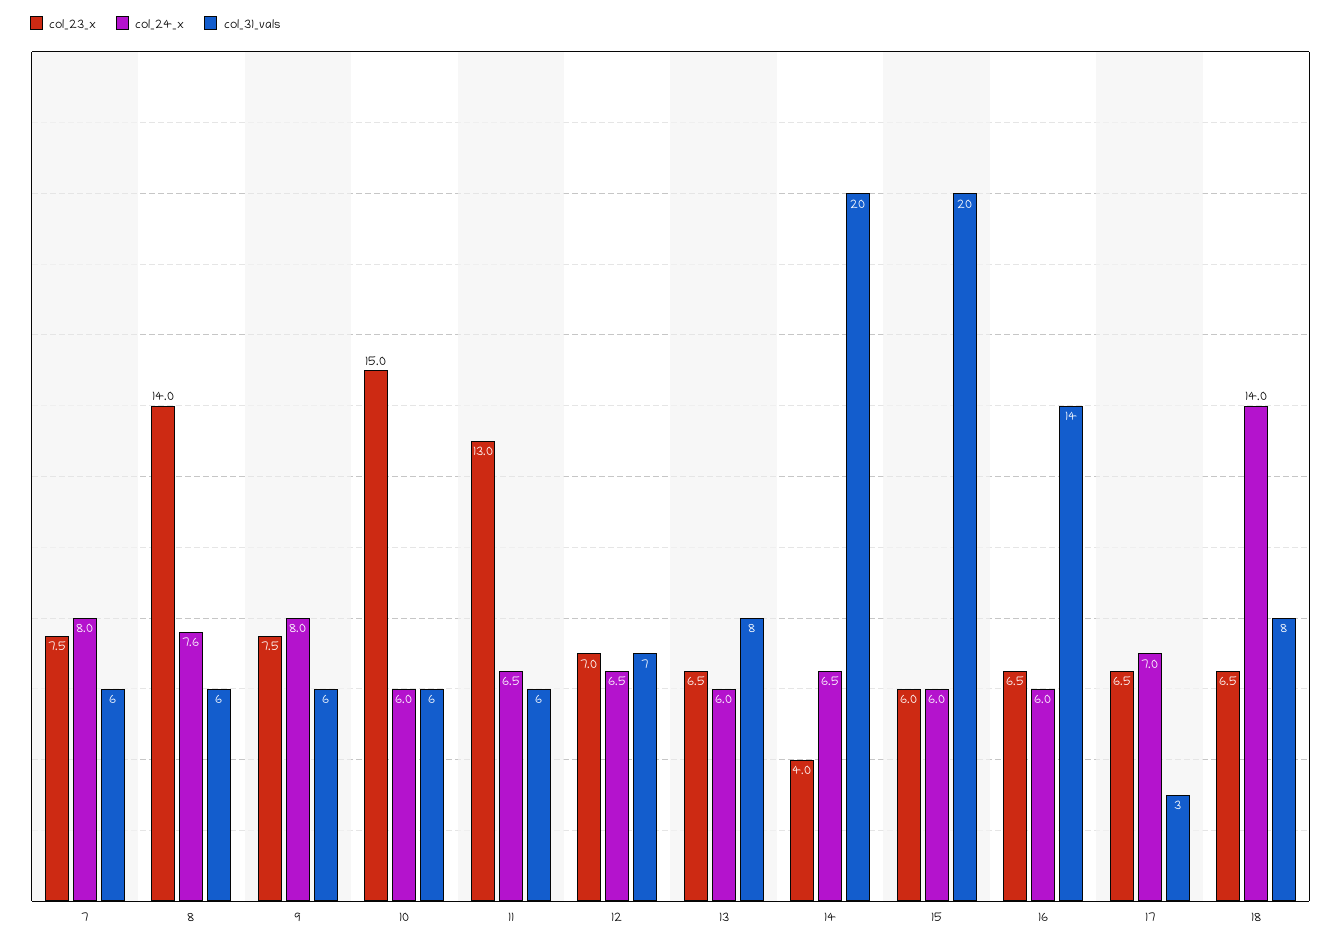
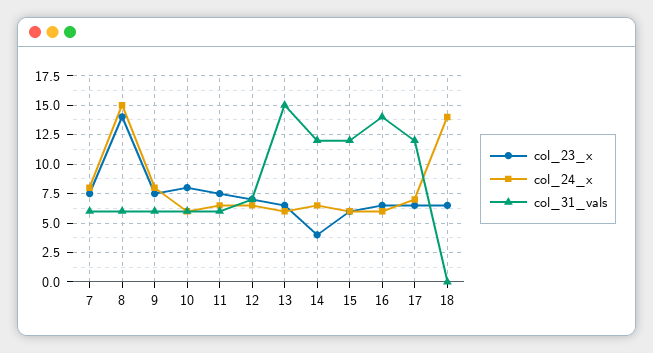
col_24_x, 8: 7.6 -> 15
col_23_x, 10: 15 -> 7.5
col_23_x, 11: 13 -> 7.5
col_31_vals, 13: 8 -> 15
col_31_vals, 14: 20 -> 12.5
col_31_vals, 15: 20 -> 12.5
col_31_vals, 17: 3 -> 12.5
col_31_vals, 18: 8 -> 0

